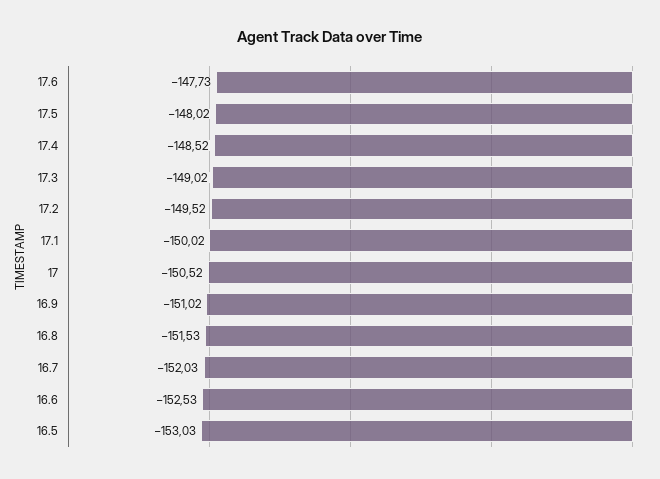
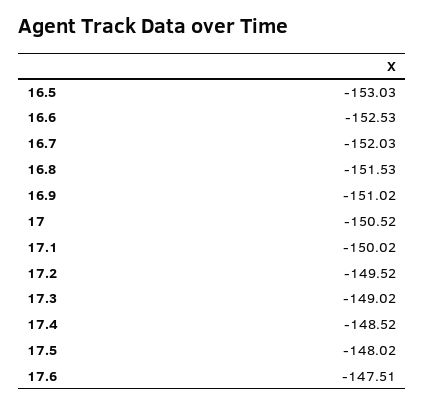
17.6: -147.73 -> -147.51

